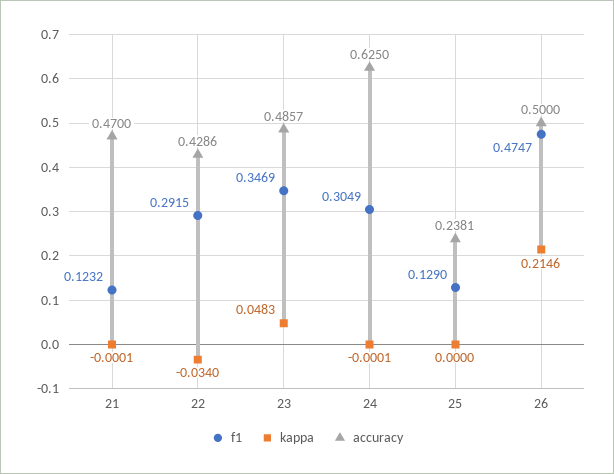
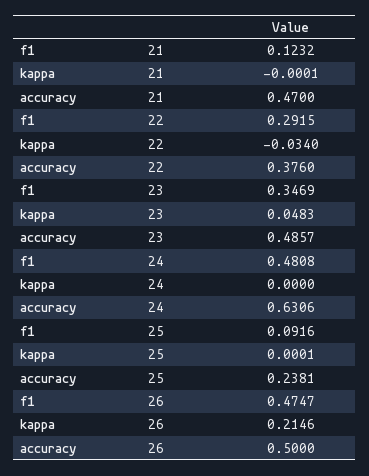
accuracy, 22: 0.4286 -> 0.376
f1, 24: 0.3049 -> 0.4808
kappa, 24: -0.0001 -> 0
accuracy, 24: 0.625 -> 0.6306
f1, 25: 0.129 -> 0.0916
kappa, 25: 0 -> 0.0001

